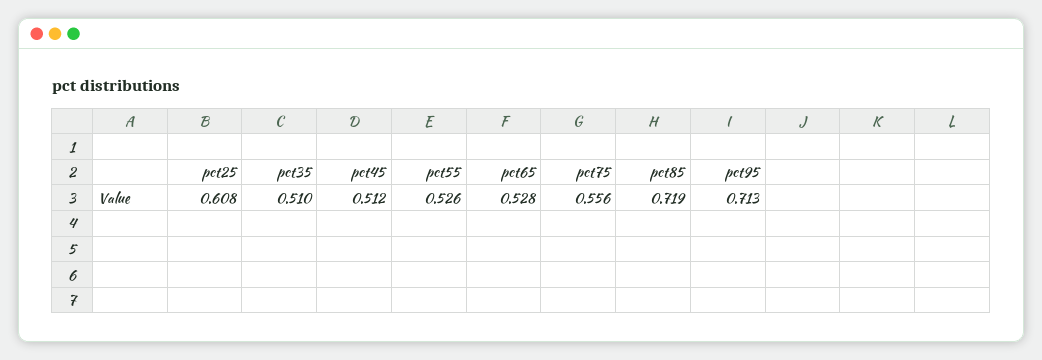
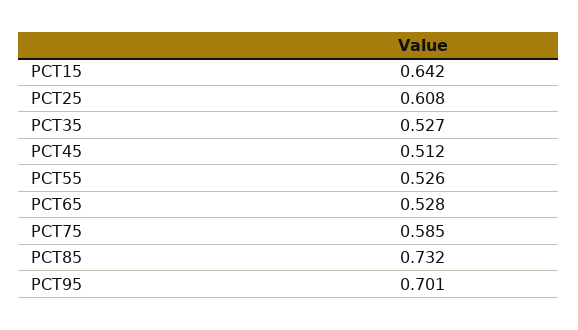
pct35: 0.51 -> 0.527
pct75: 0.556 -> 0.585
pct85: 0.719 -> 0.732
pct95: 0.713 -> 0.701
PCT15: none -> 0.642

